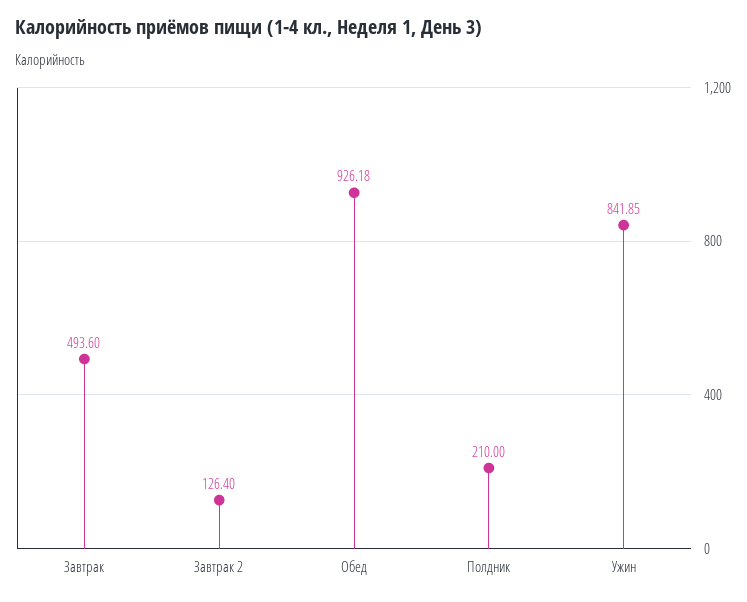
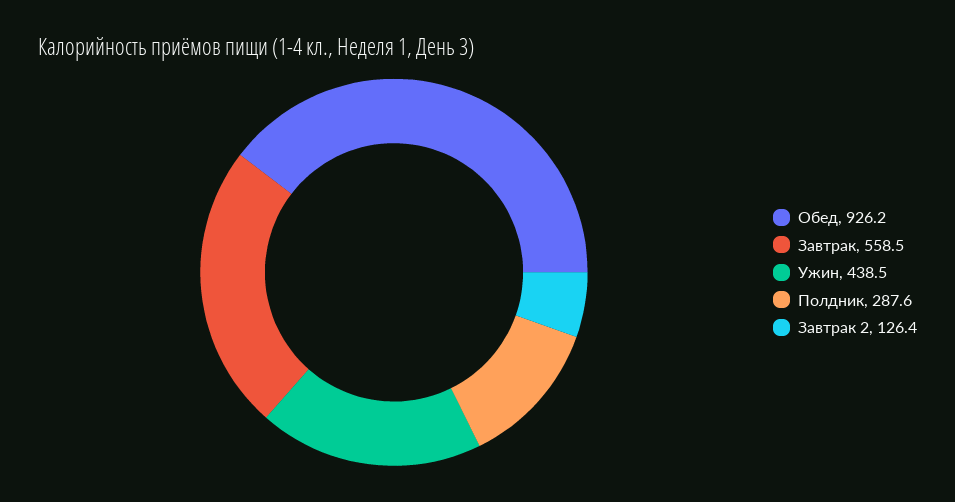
Завтрак: 493.6 -> 558.5
Полдник: 210 -> 287.6
Ужин: 841.85 -> 438.5

